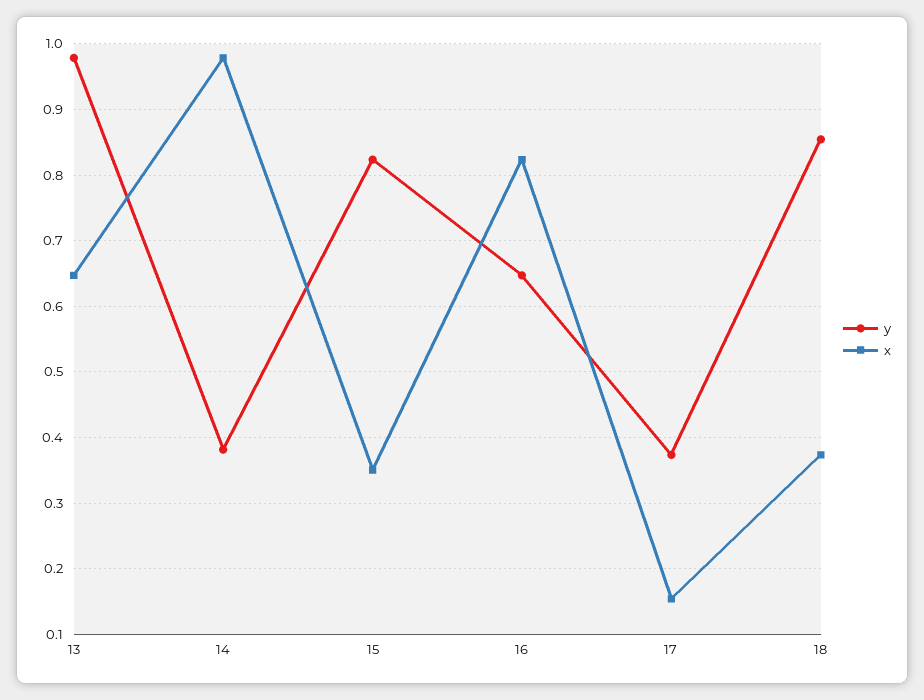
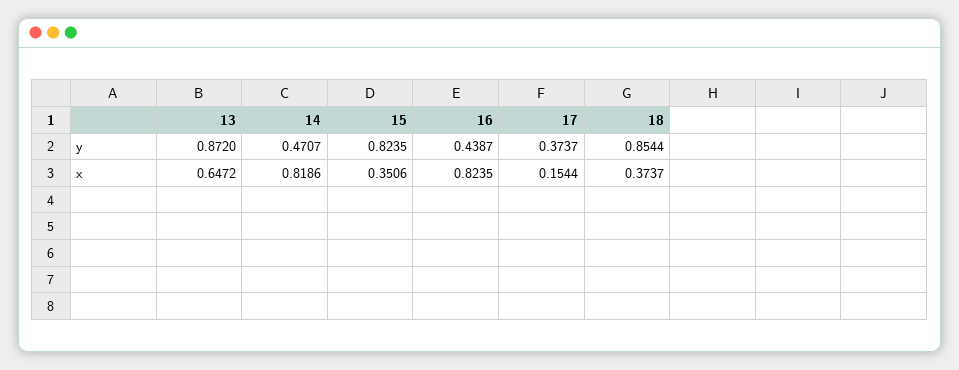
y, 13: 0.98 -> 0.872
y, 14: 0.38 -> 0.4707
x, 14: 0.98 -> 0.8186
y, 16: 0.65 -> 0.4387

